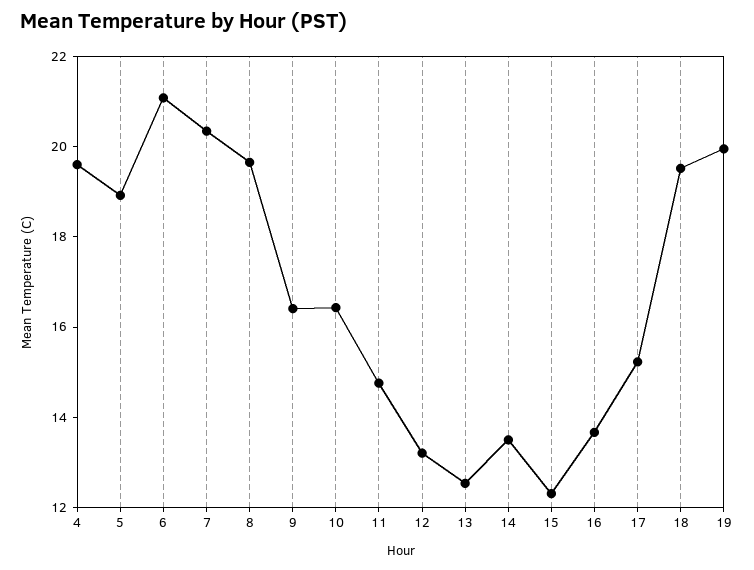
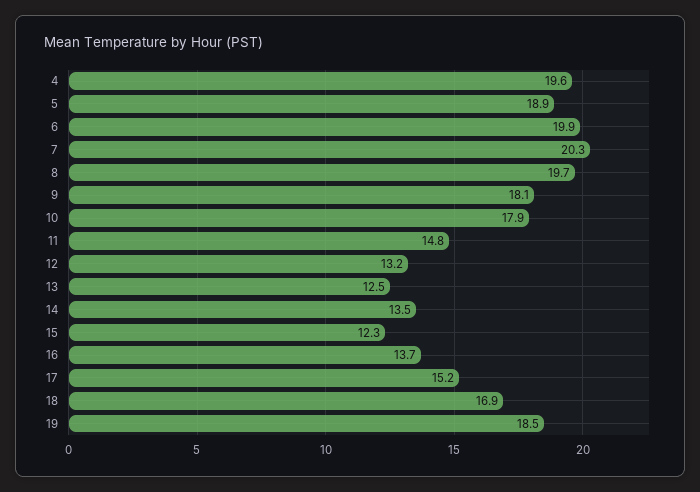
6: 21 -> 19.9
9: 16.5 -> 18.1
10: 16.5 -> 17.9
18: 19.5 -> 16.9
19: 20 -> 18.5

